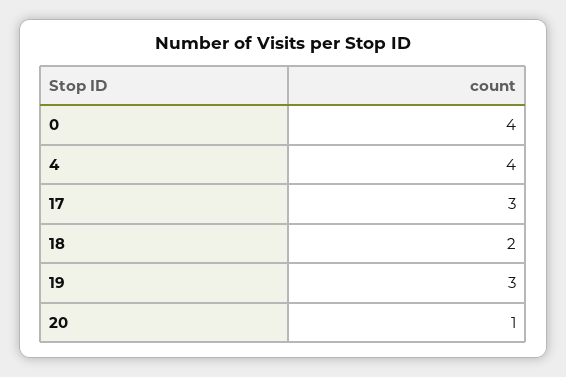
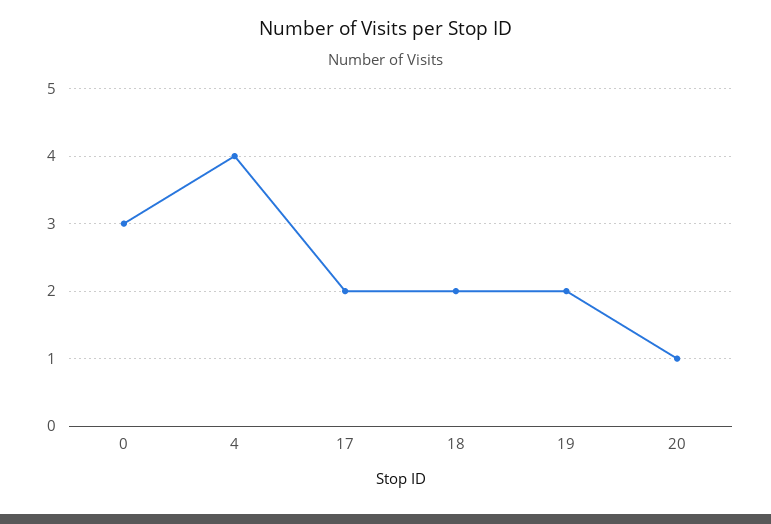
0: 4 -> 3
17: 3 -> 2
19: 3 -> 2

